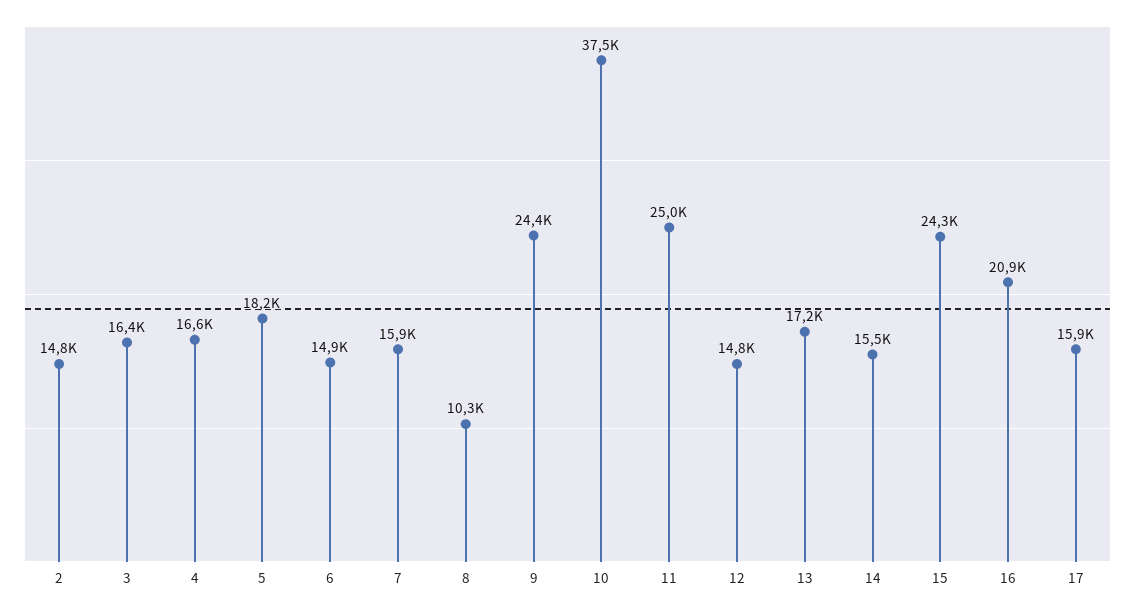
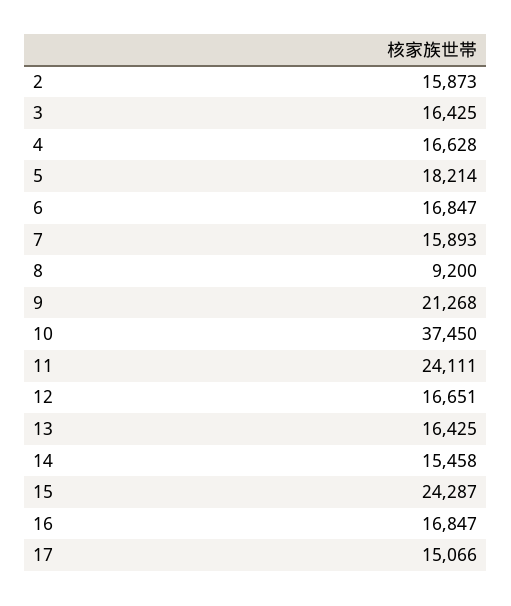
2: 14800 -> 15873
6: 14900 -> 16847
8: 10300 -> 9200
9: 24400 -> 21268
11: 25000 -> 24111
12: 14800 -> 16651
13: 17200 -> 16425
16: 20900 -> 16847
17: 15900 -> 15066

